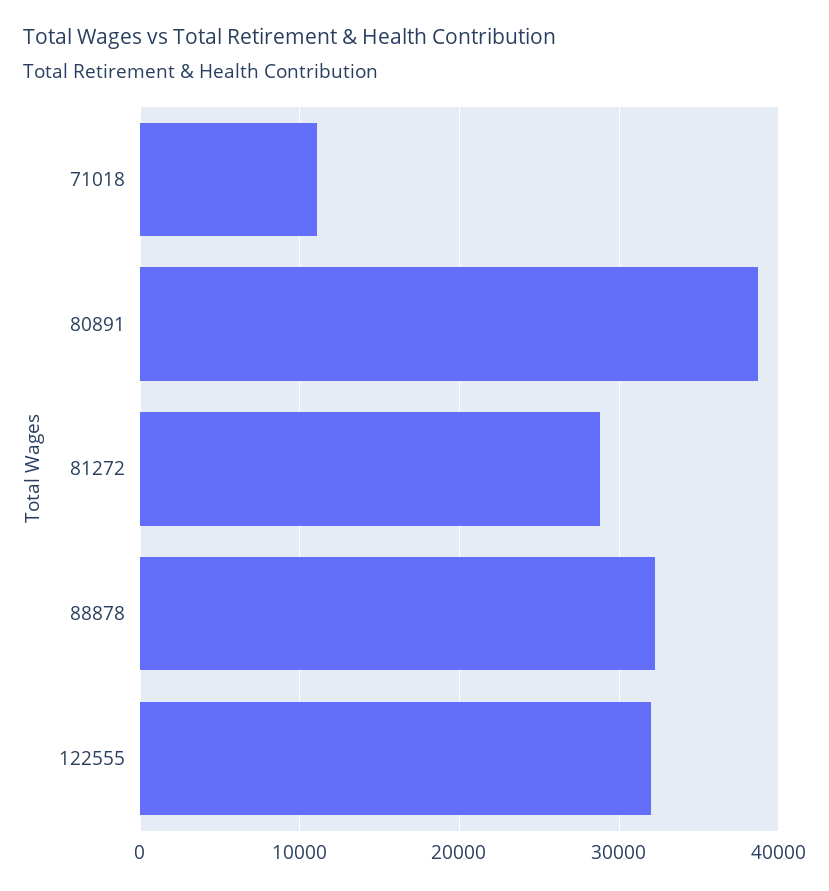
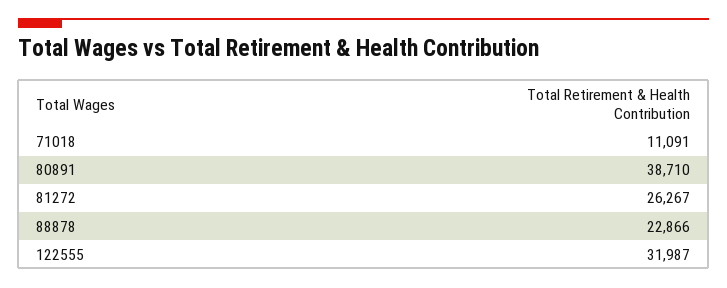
81272: 29000 -> 26267
88878: 32000 -> 22866

